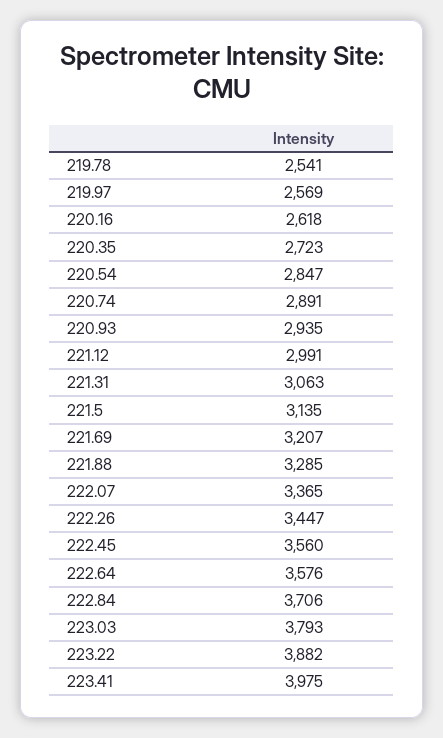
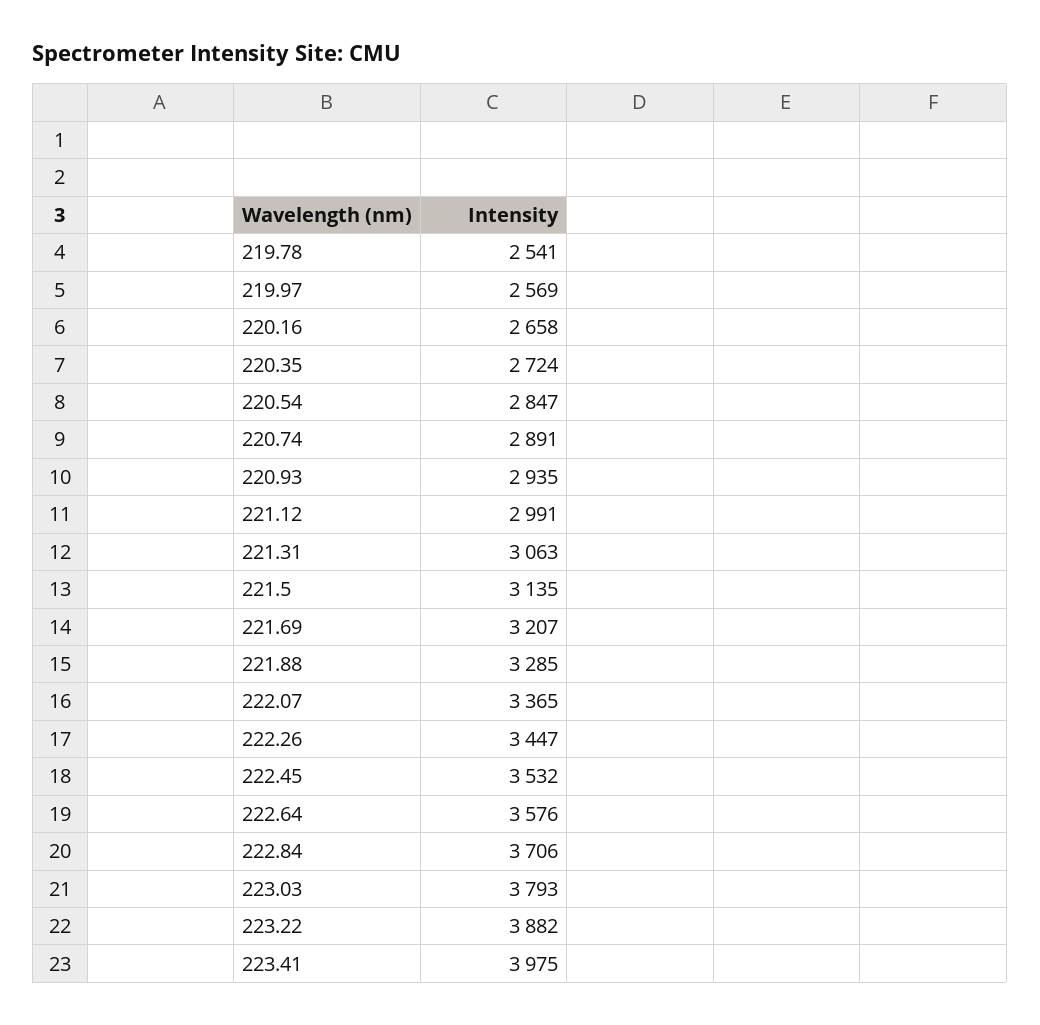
220.16: 2618 -> 2658
220.35: 2723 -> 2724
222.45: 3560 -> 3532

